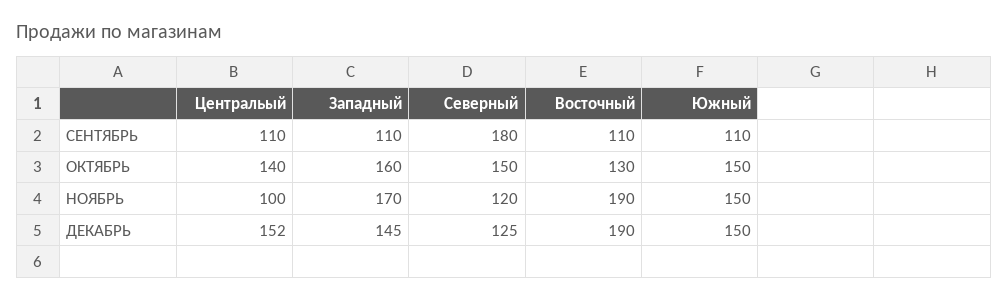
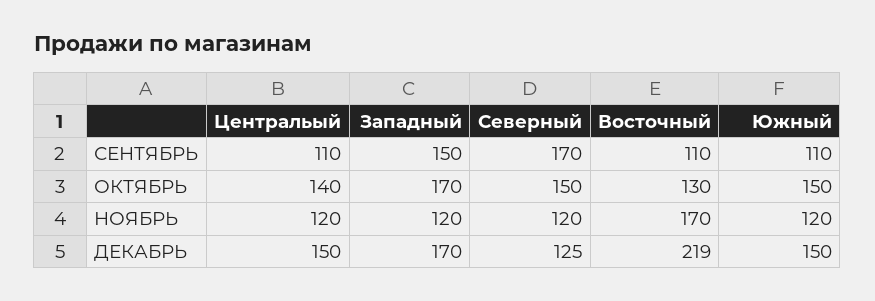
Западный, СЕНТЯБРЬ: 110 -> 150
Северный, СЕНТЯБРЬ: 180 -> 170
Западный, ОКТЯБРЬ: 160 -> 170
Центральый, НОЯБРЬ: 100 -> 120
Западный, НОЯБРЬ: 170 -> 120
Восточный, НОЯБРЬ: 190 -> 170
Южный, НОЯБРЬ: 150 -> 120
Центральый, ДЕКАБРЬ: 152 -> 150
Западный, ДЕКАБРЬ: 145 -> 170
Восточный, ДЕКАБРЬ: 190 -> 219

